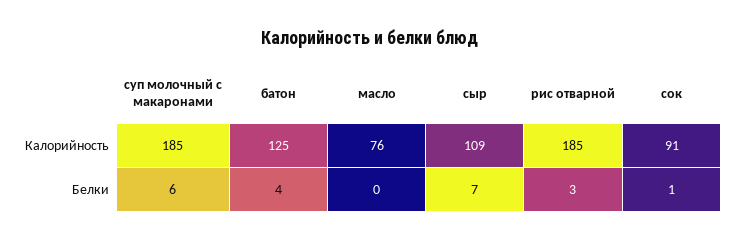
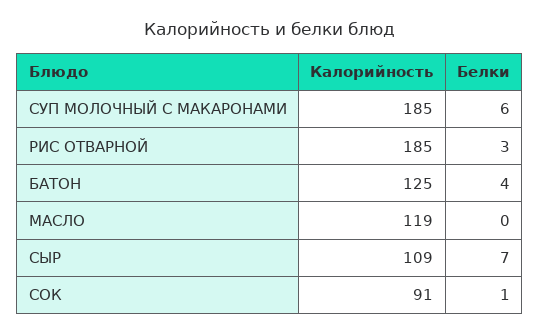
масло, Калорийность: 76 -> 119

